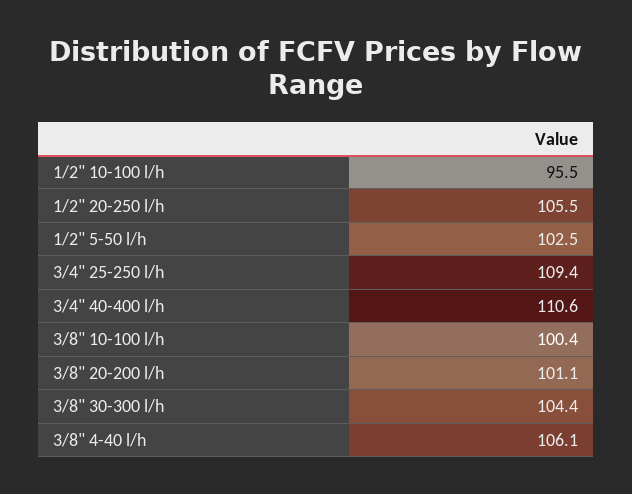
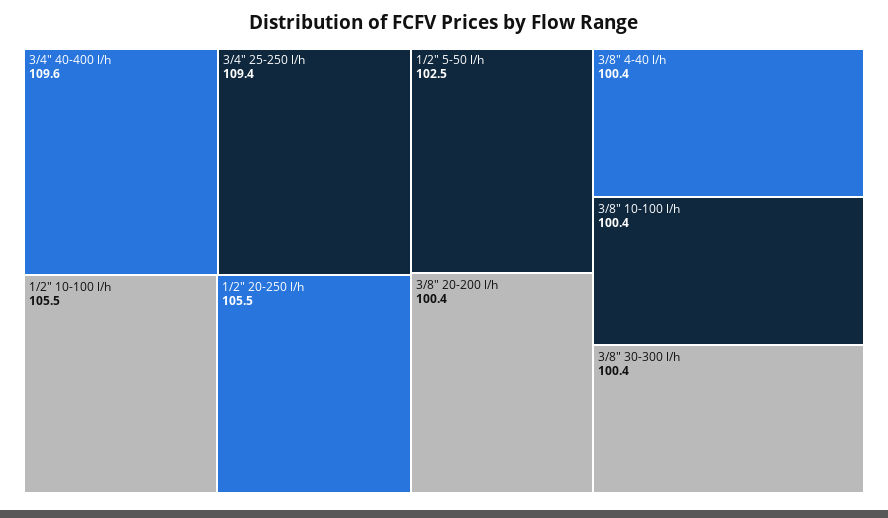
1/2" 10-100 l/h: 95.5 -> 105.5
3/4" 40-400 l/h: 110.6 -> 109.6
3/8" 20-200 l/h: 101.1 -> 100.4
3/8" 30-300 l/h: 104.4 -> 100.4
3/8" 4-40 l/h: 106.1 -> 100.4

